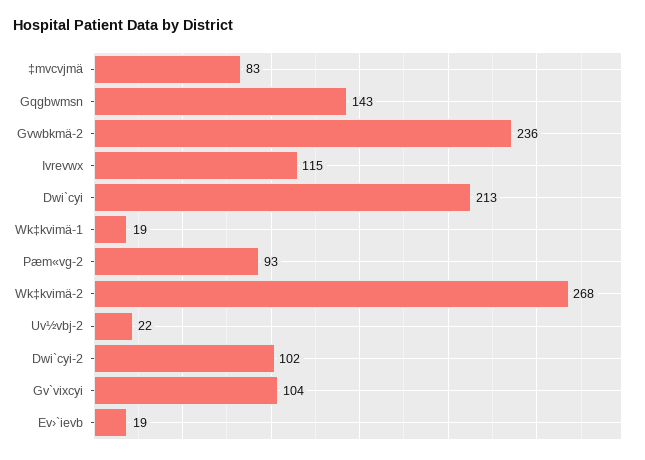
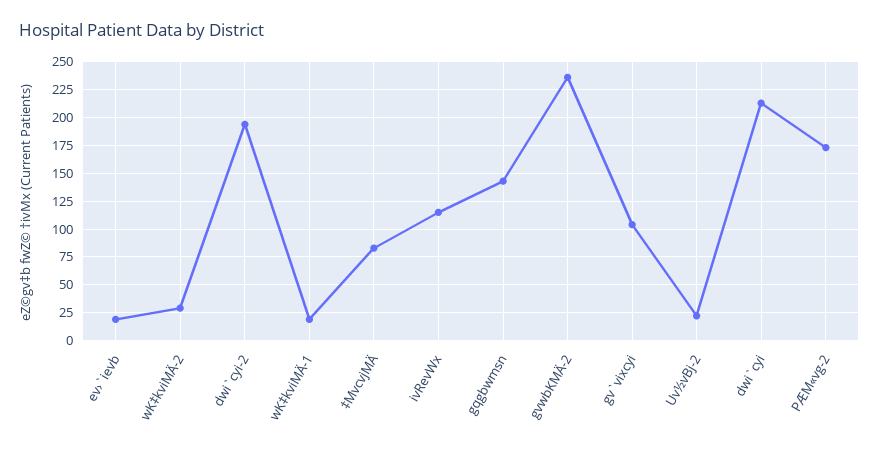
Pæm«vg-2: 93 -> 175
Wk‡kvimä-2: 268 -> 25
Dwi`cyi-2: 102 -> 200

